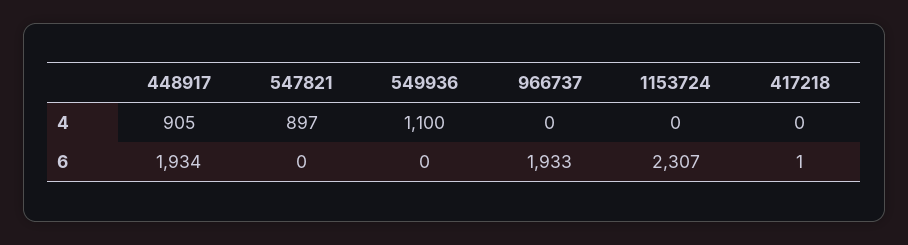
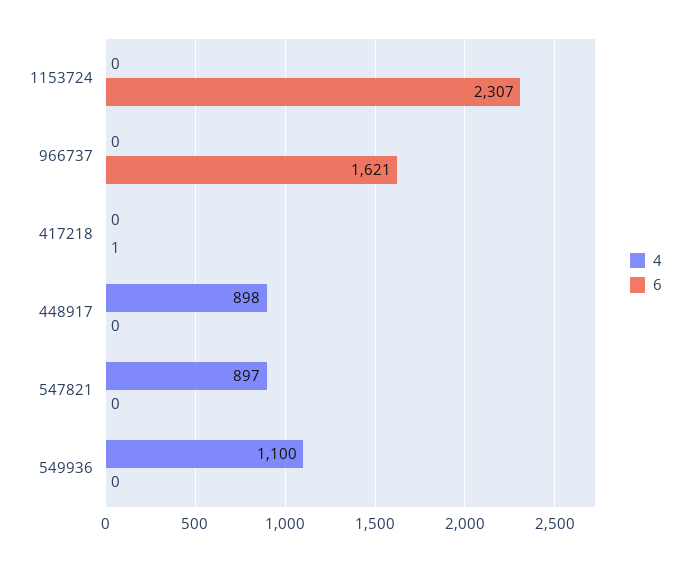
4, 448917: 905 -> 898
6, 448917: 1934 -> 0
6, 966737: 1933 -> 1621

